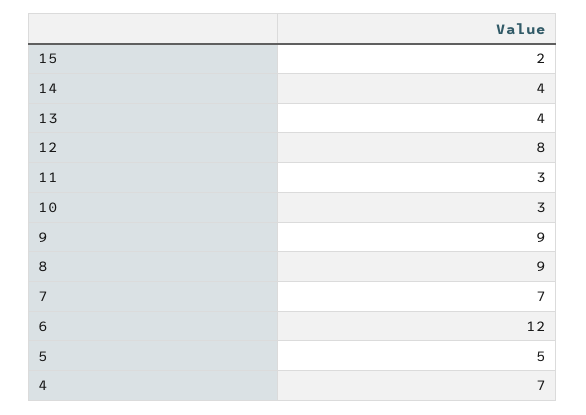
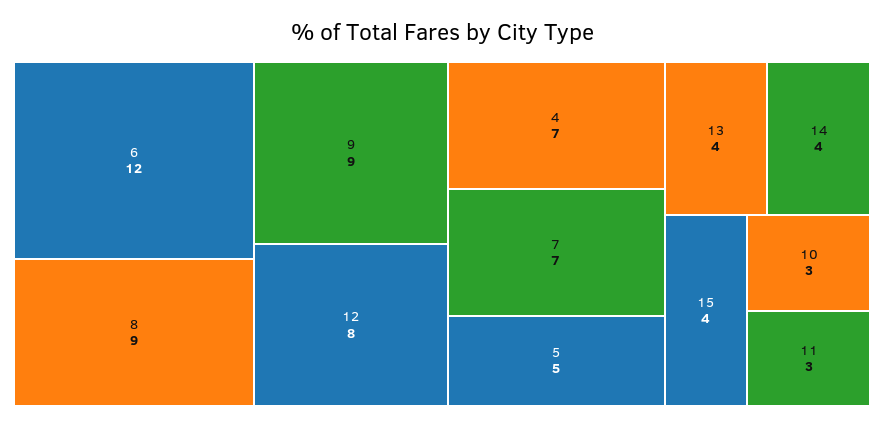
15: 2 -> 4

